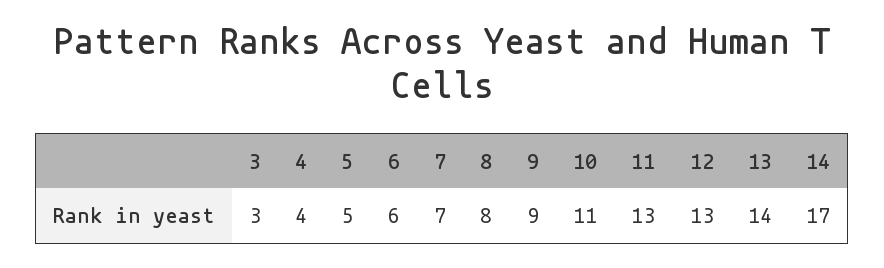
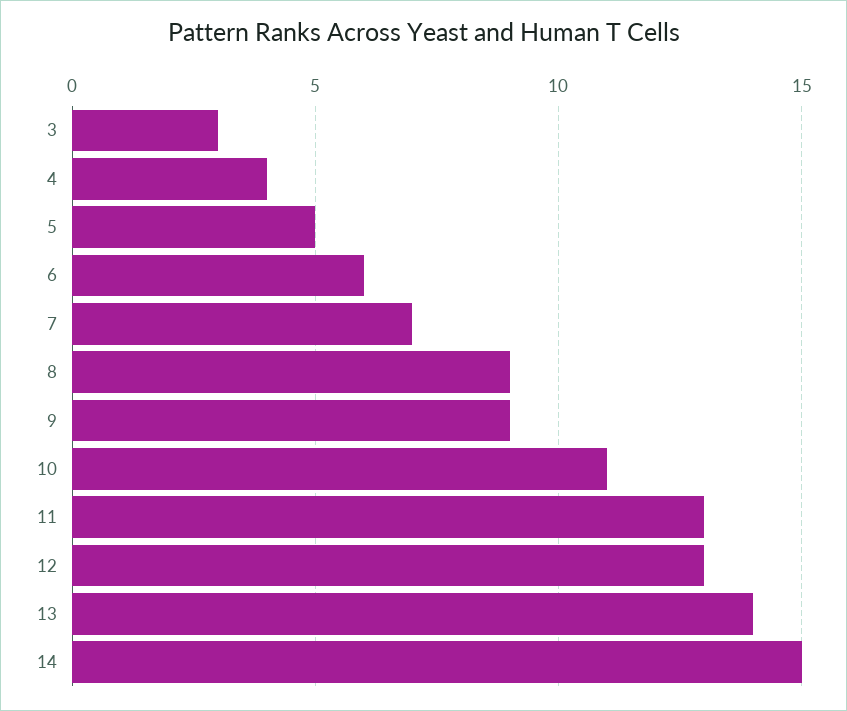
8: 8 -> 9
14: 17 -> 15

